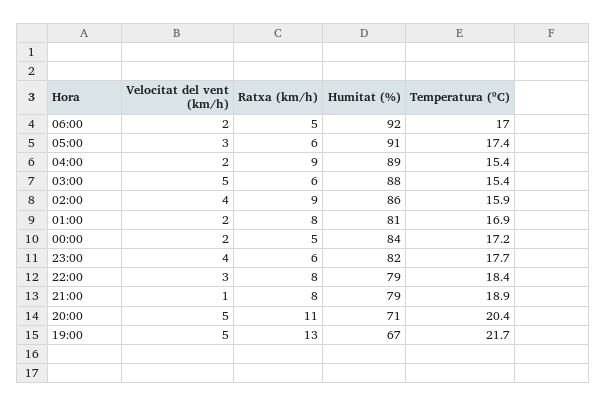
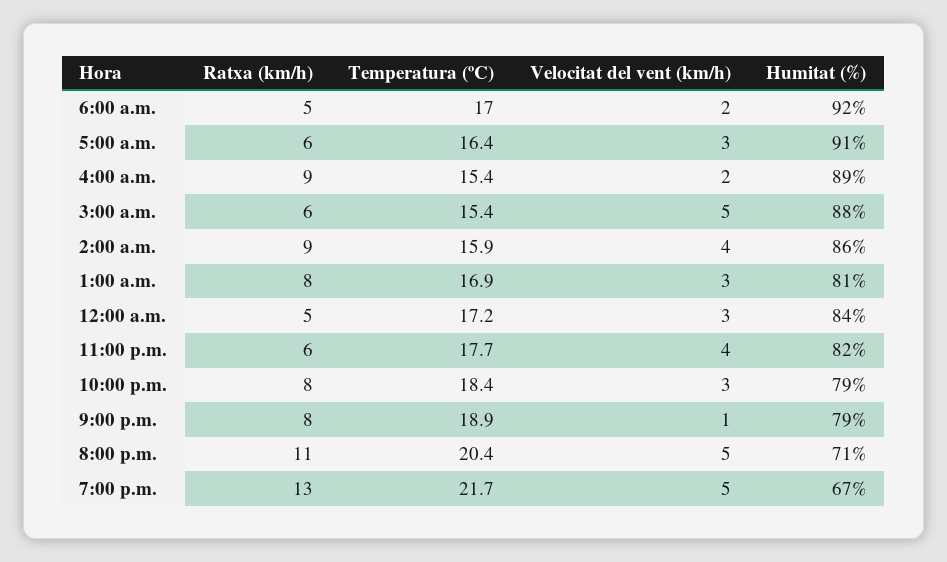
Temperatura (ºC), 05:00: 17.4 -> 16.4
Velocitat del vent (km/h), 01:00: 2 -> 3
Velocitat del vent (km/h), 00:00: 2 -> 3

